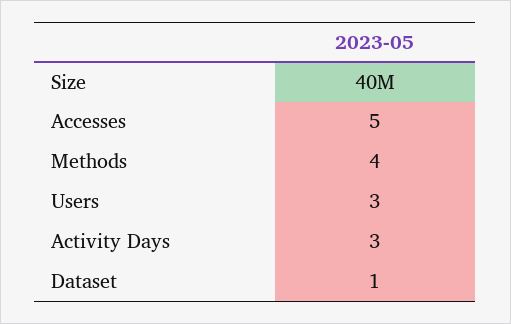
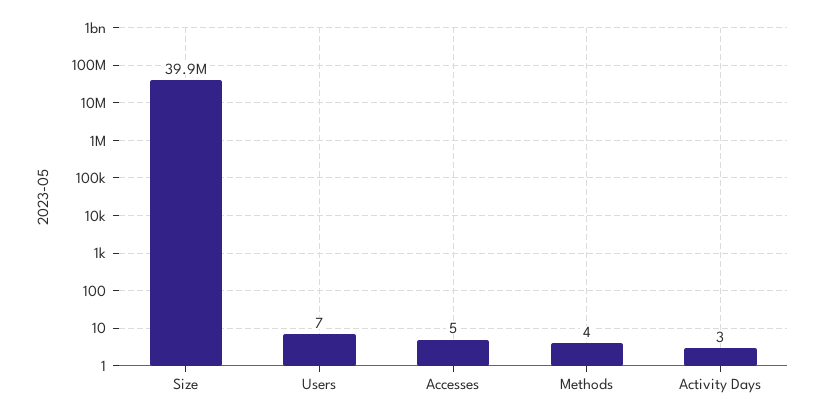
Users: 3 -> 7
Dataset: 1 -> none

